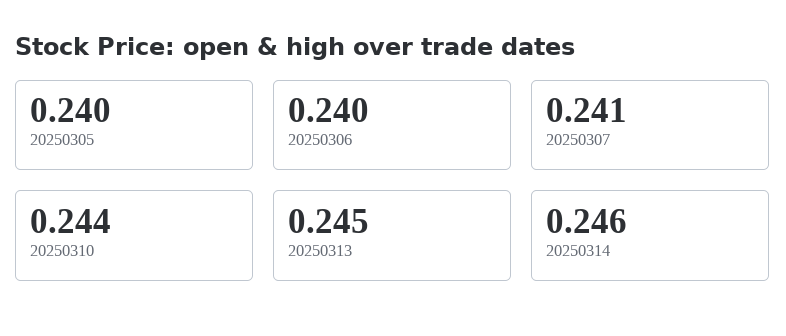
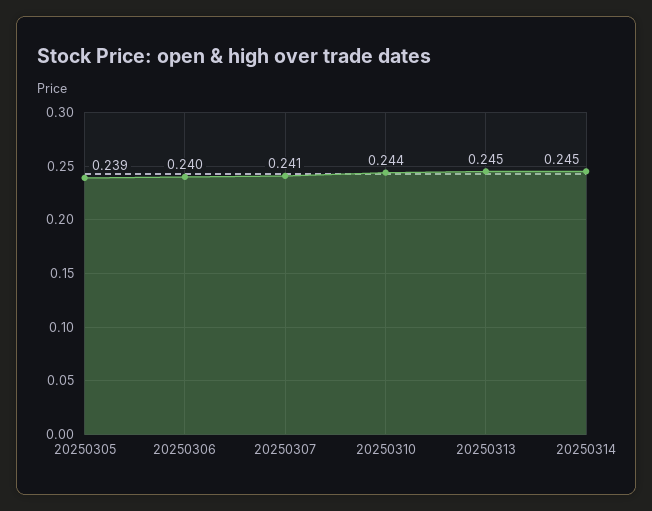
20250305: 0.24 -> 0.239
20250314: 0.246 -> 0.245

